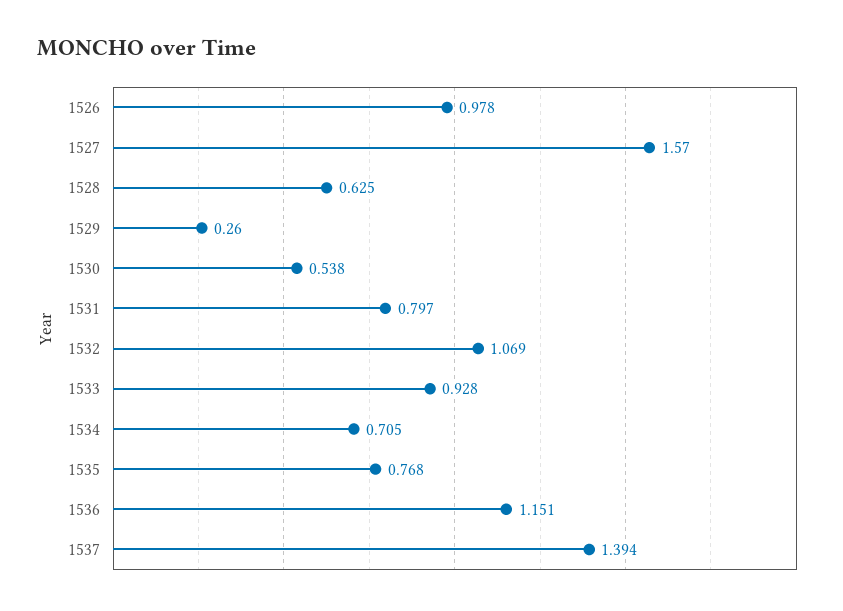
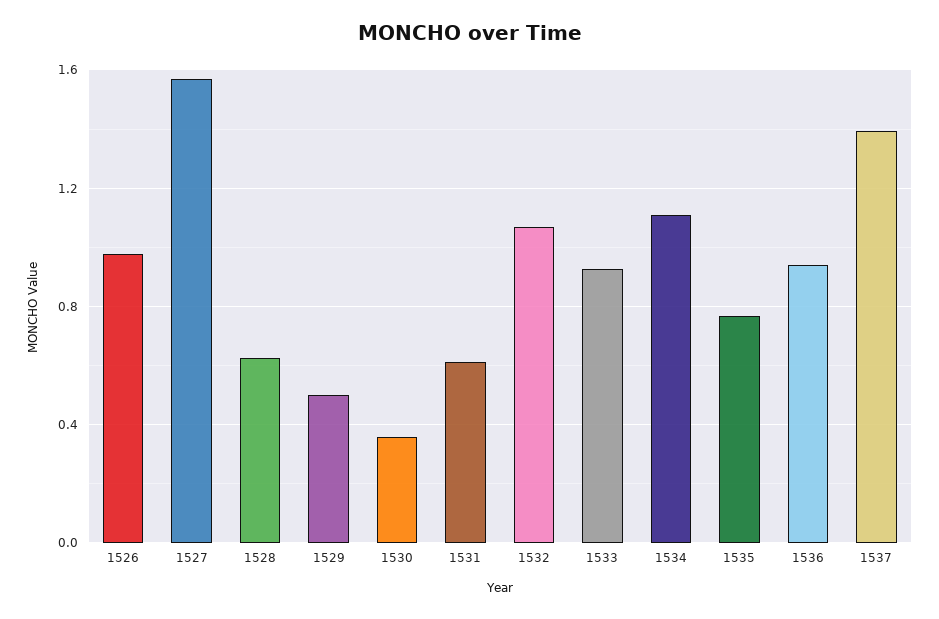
1529: 0.26 -> 0.5
1530: 0.538 -> 0.35
1531: 0.797 -> 0.6
1534: 0.705 -> 1.1
1536: 1.151 -> 0.95

